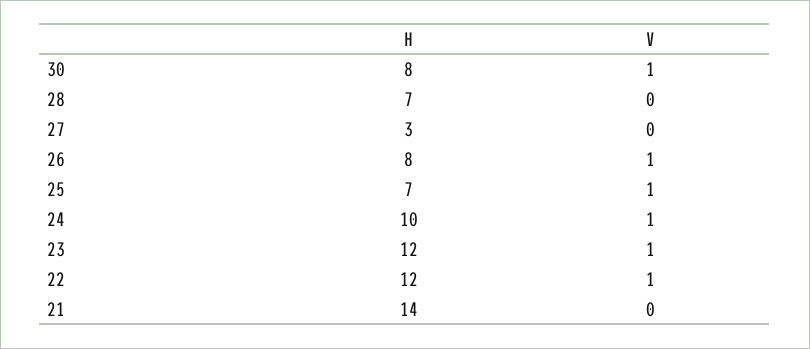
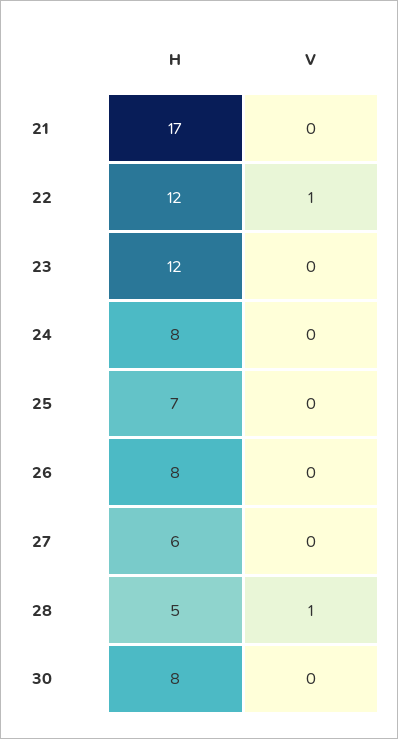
V, 30: 1 -> 0
H, 28: 7 -> 5
V, 28: 0 -> 1
H, 27: 3 -> 6
V, 26: 1 -> 0
V, 25: 1 -> 0
H, 24: 10 -> 8
V, 24: 1 -> 0
V, 23: 1 -> 0
H, 21: 14 -> 17

